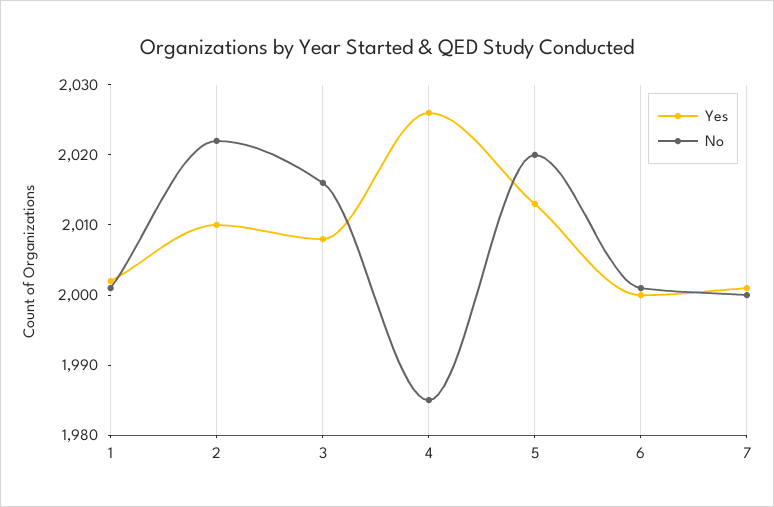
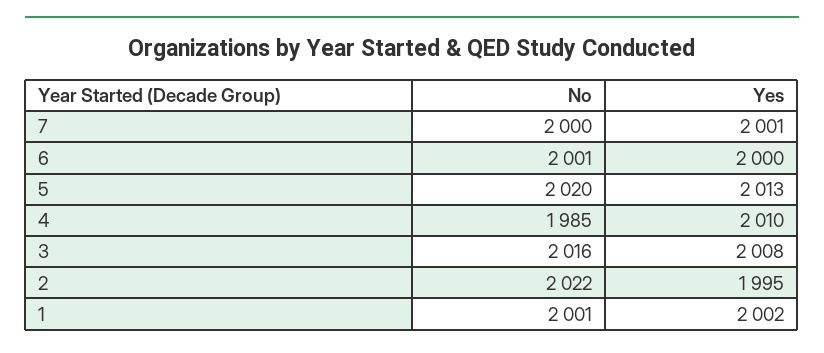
Yes, 2: 2010 -> 1995
Yes, 4: 2025 -> 2010

